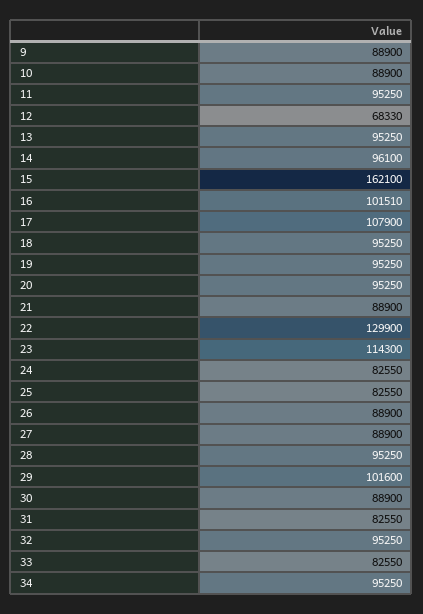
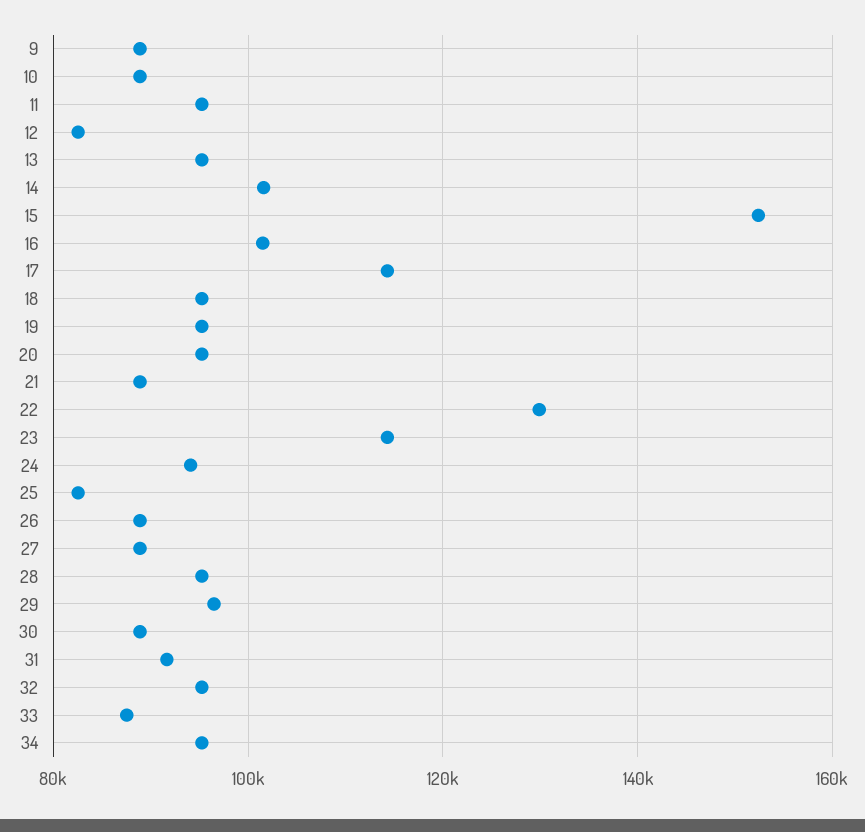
12: 68330 -> 82000
14: 96100 -> 102000
15: 162100 -> 152000
17: 107900 -> 114000
24: 82550 -> 94000
29: 101600 -> 96000
31: 82550 -> 92000
33: 82550 -> 88000

